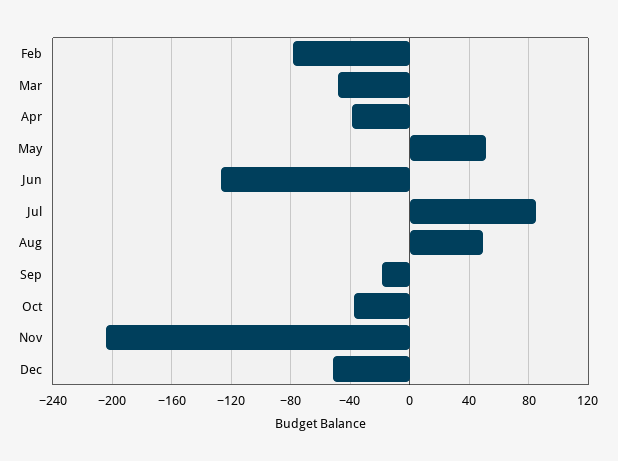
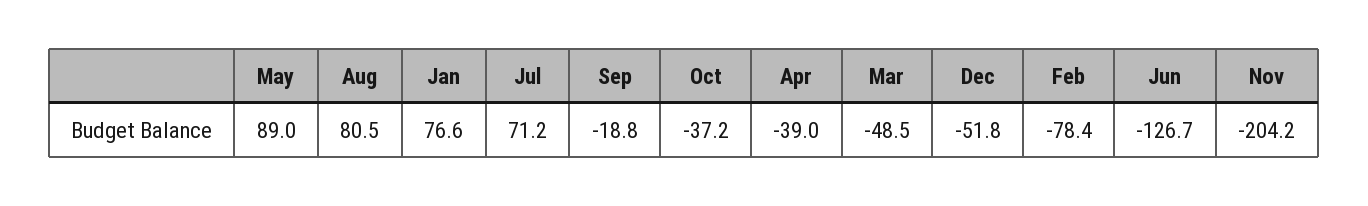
May: 50 -> 89
Jul: 85 -> 71.2
Aug: 50 -> 80.5
Jan: none -> 76.6

